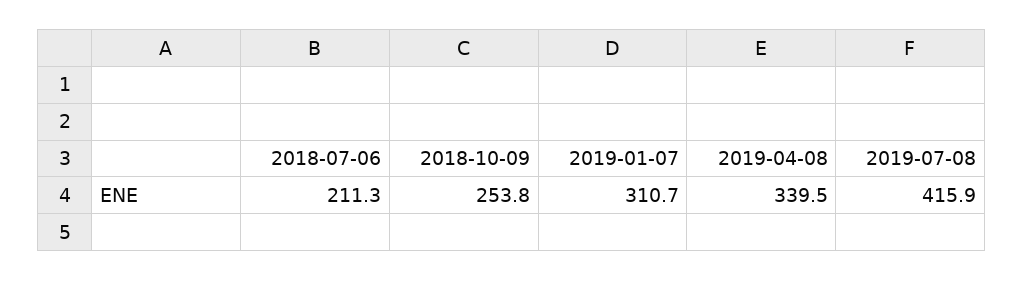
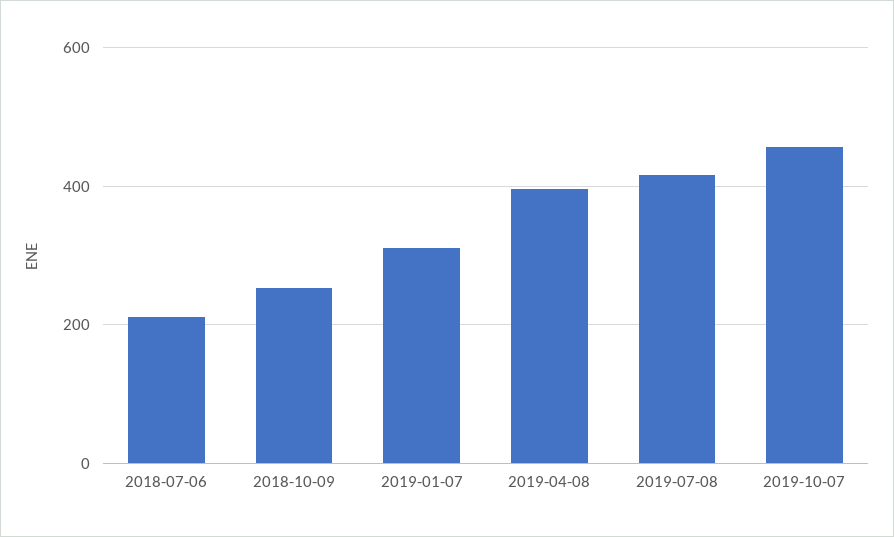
2019-04-08: 339.5 -> 400
2019-10-07: none -> 460

